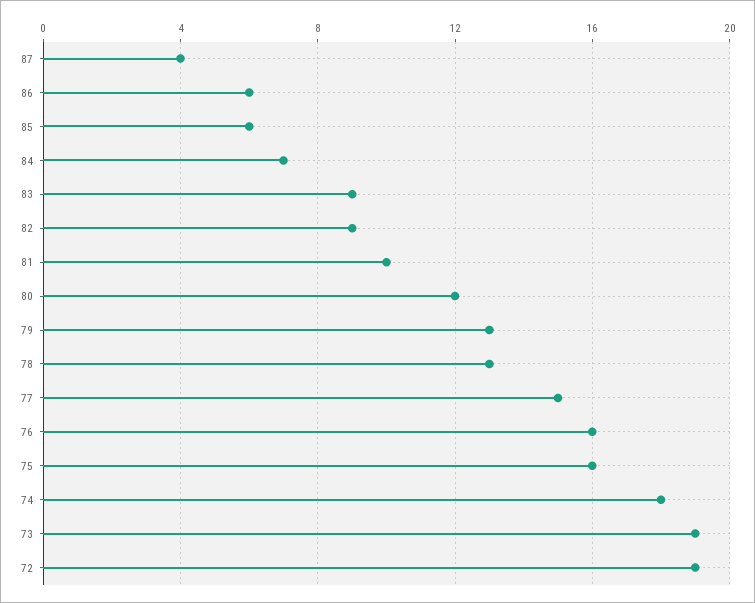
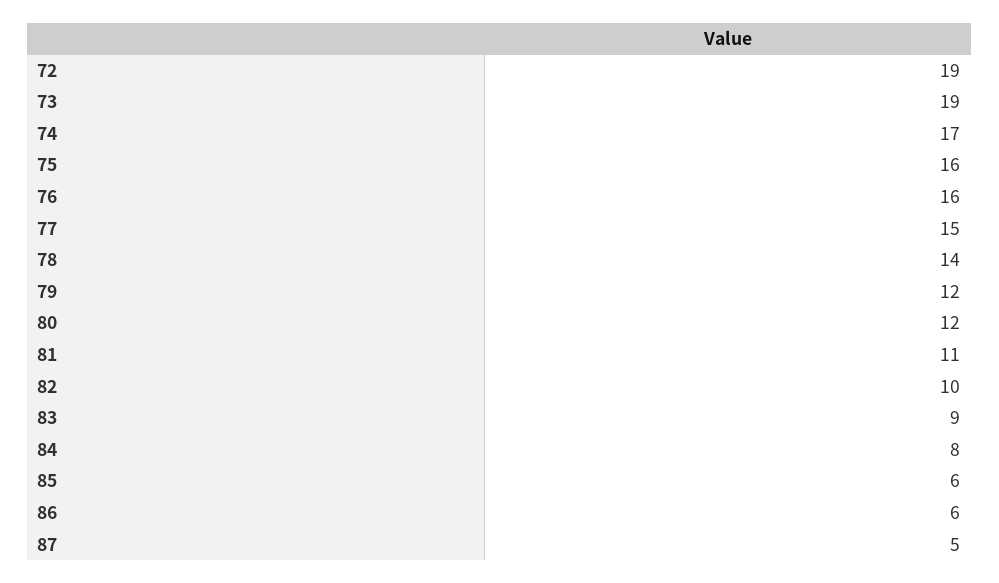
87: 4 -> 5
84: 7 -> 8
82: 9 -> 10
81: 10 -> 11
79: 13 -> 12
78: 13 -> 14
74: 18 -> 17

